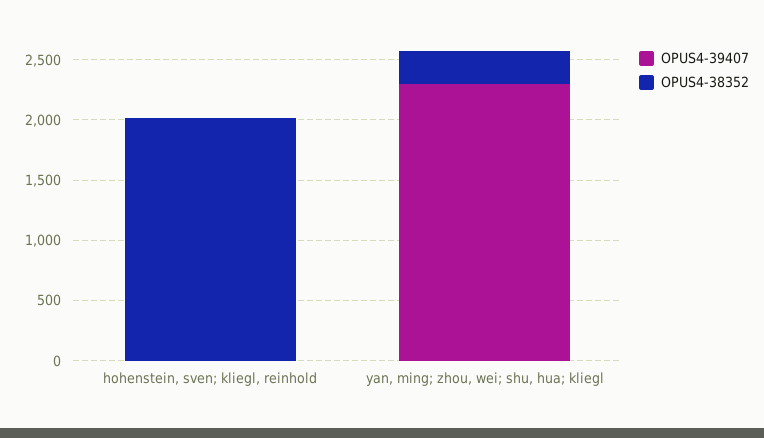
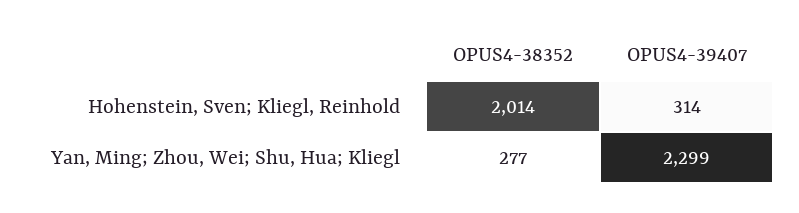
OPUS4-39407, hohenstein, sven; kliegl, reinhold: 0 -> 314

